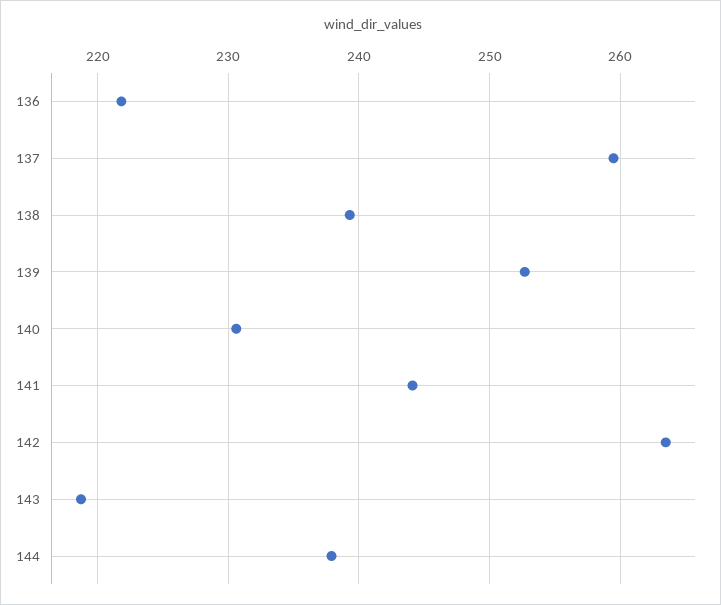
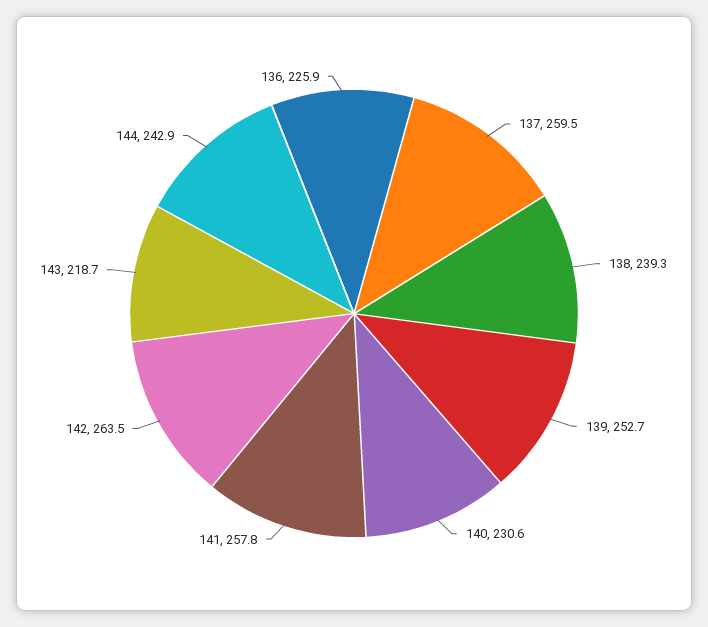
136: 222 -> 225.9
141: 244 -> 257.8
144: 238 -> 242.9

